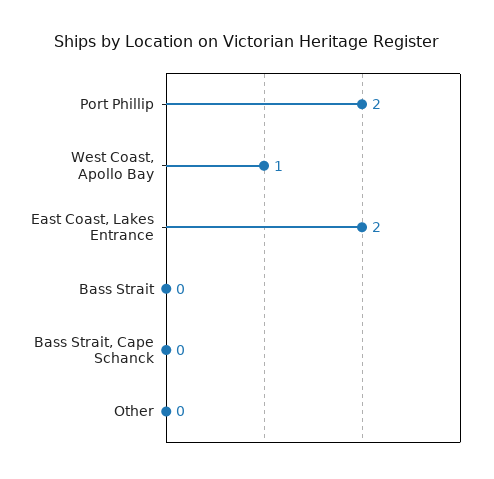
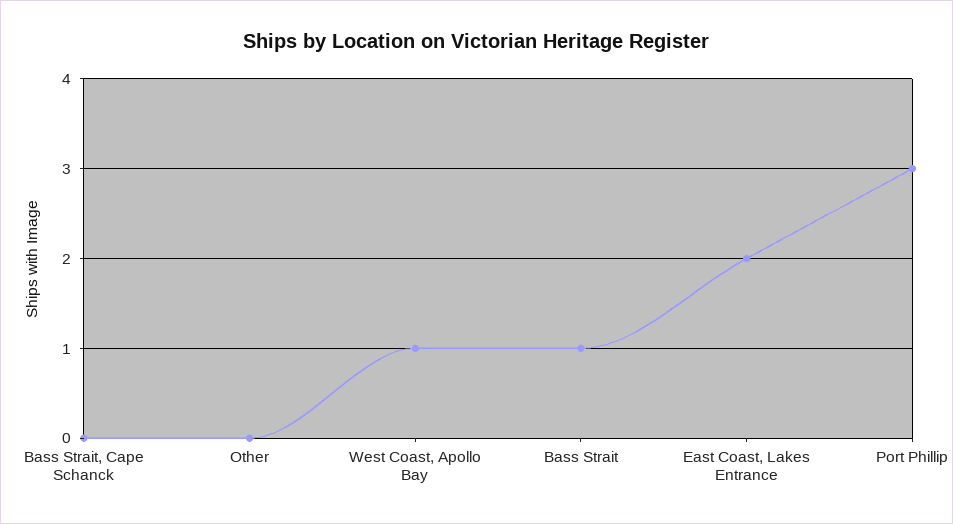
Port Phillip: 2 -> 3
Bass Strait: 0 -> 1

